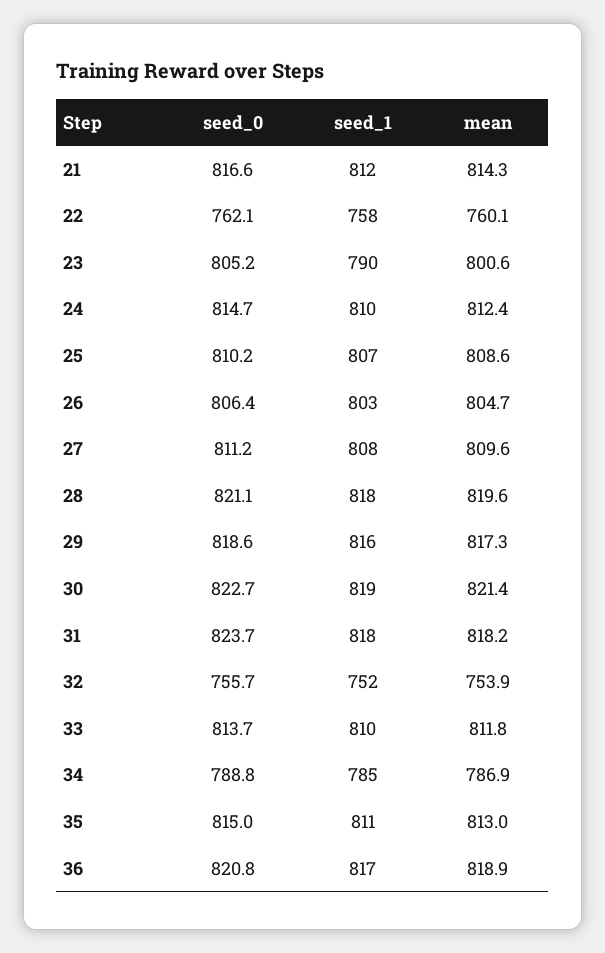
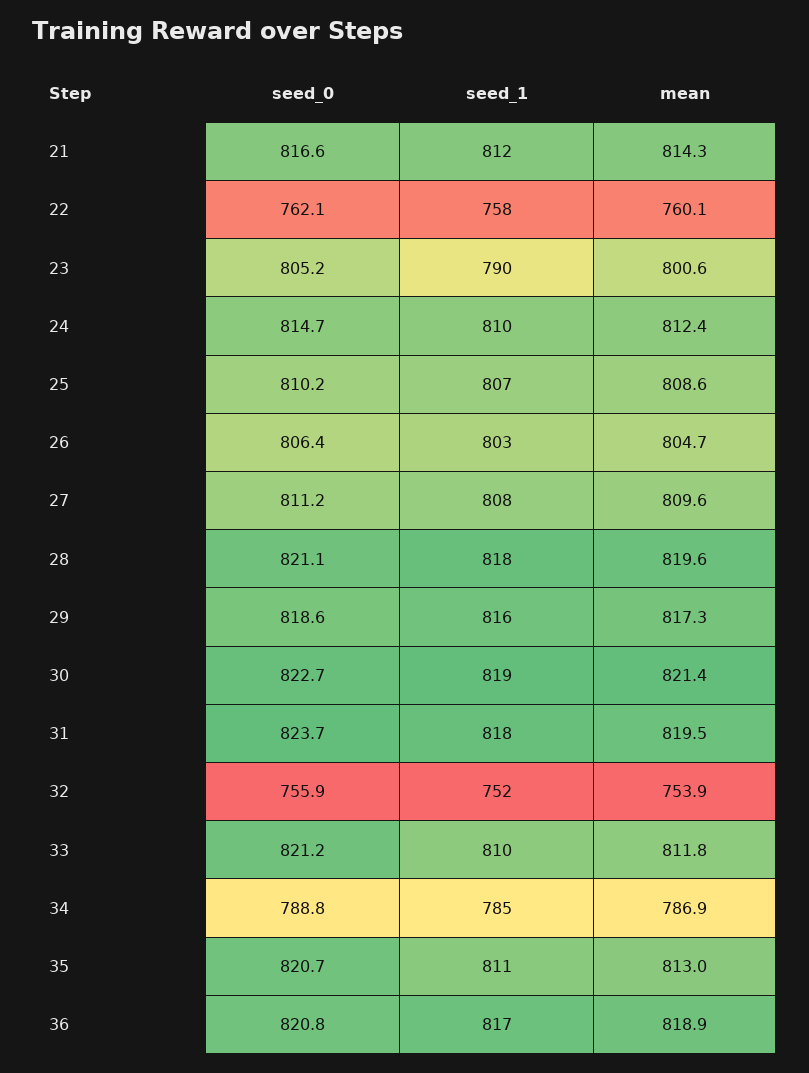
mean, 31: 818.2 -> 819.5
seed_0, 32: 755.7 -> 755.9
seed_0, 33: 813.7 -> 821.2
seed_0, 35: 815 -> 820.7

